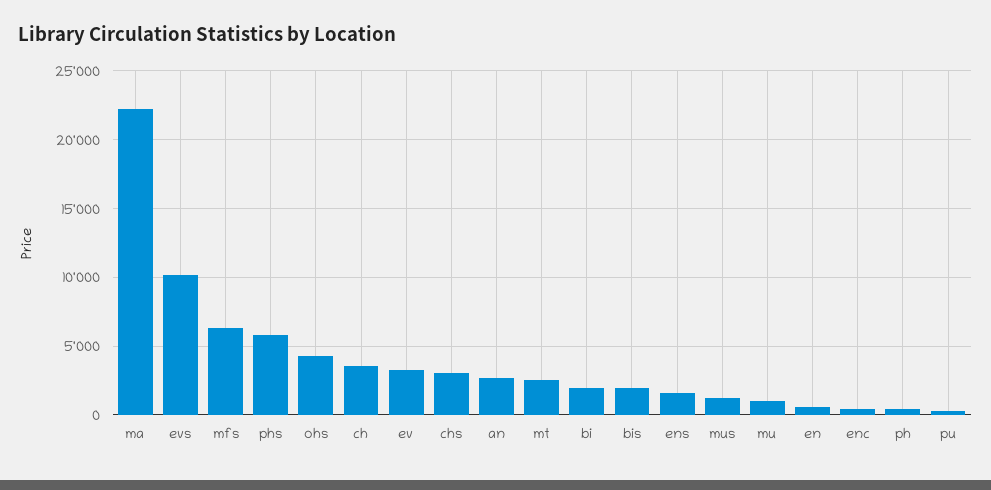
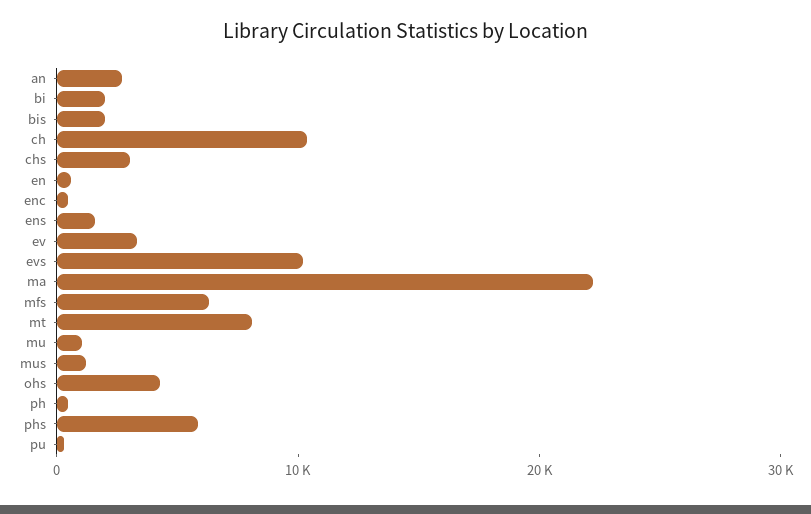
ch: 3500 -> 10000
mt: 2500 -> 8000

